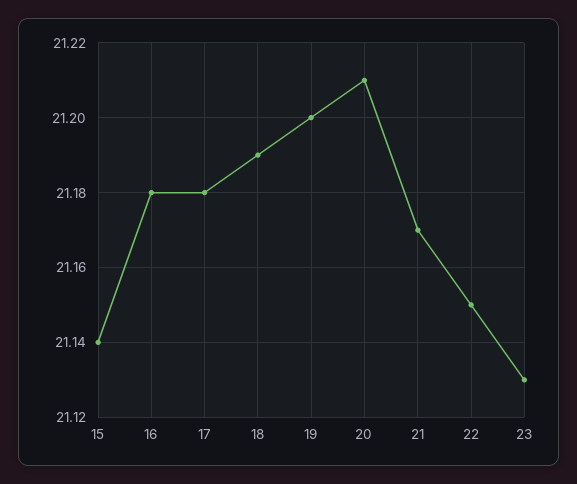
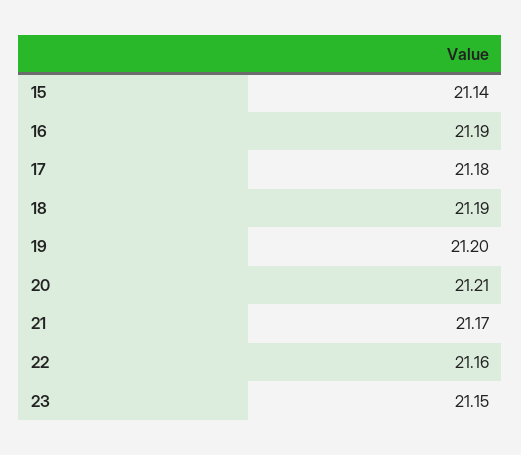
16: 21.18 -> 21.19
22: 21.15 -> 21.16
23: 21.13 -> 21.15

